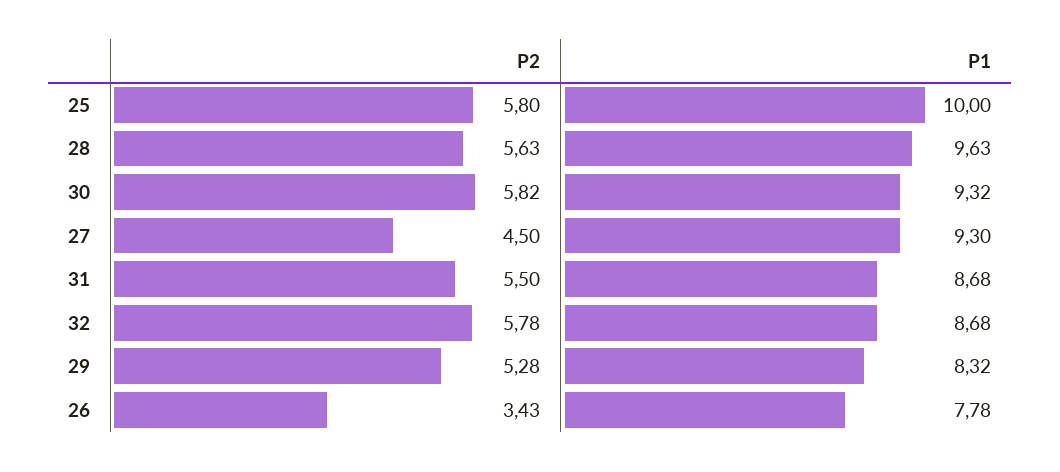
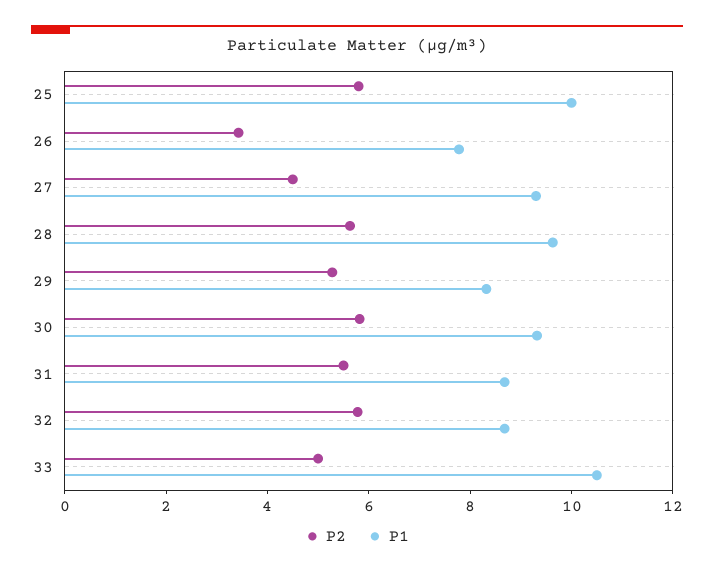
P2, 33: none -> 5
P1, 33: none -> 10.5

